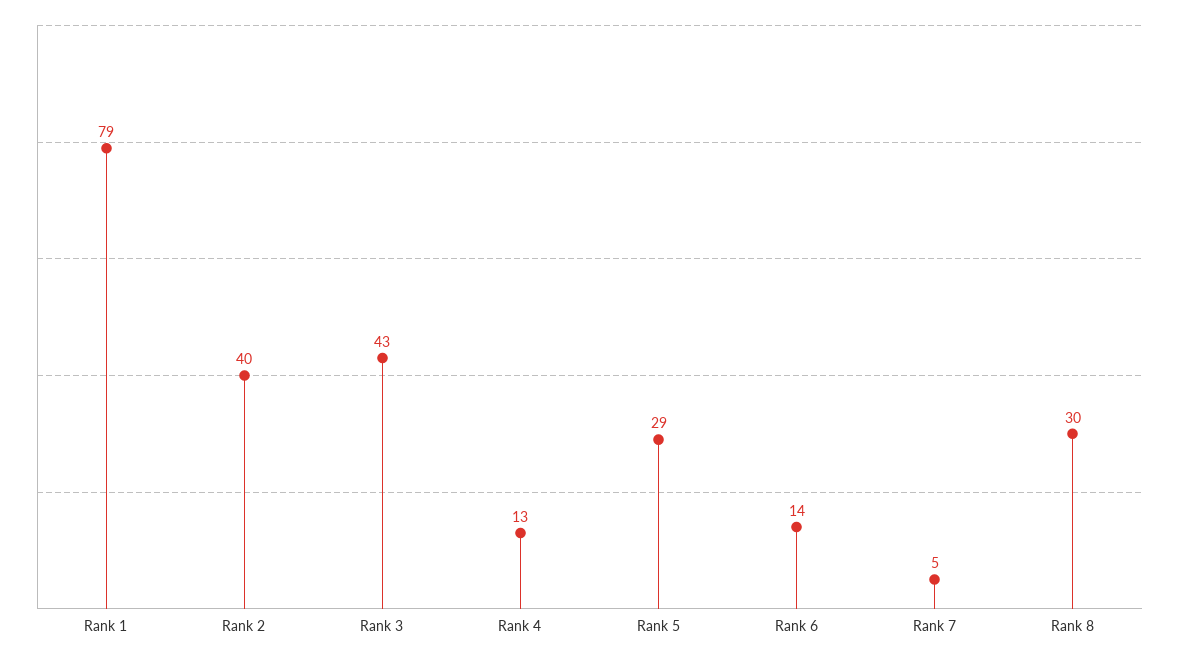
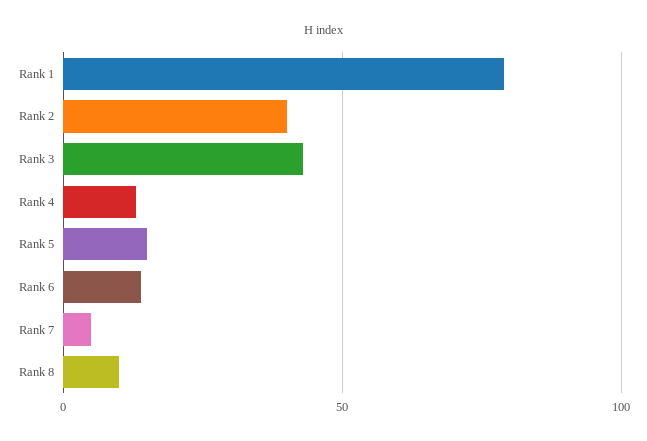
Rank 5: 29 -> 15
Rank 8: 30 -> 10

